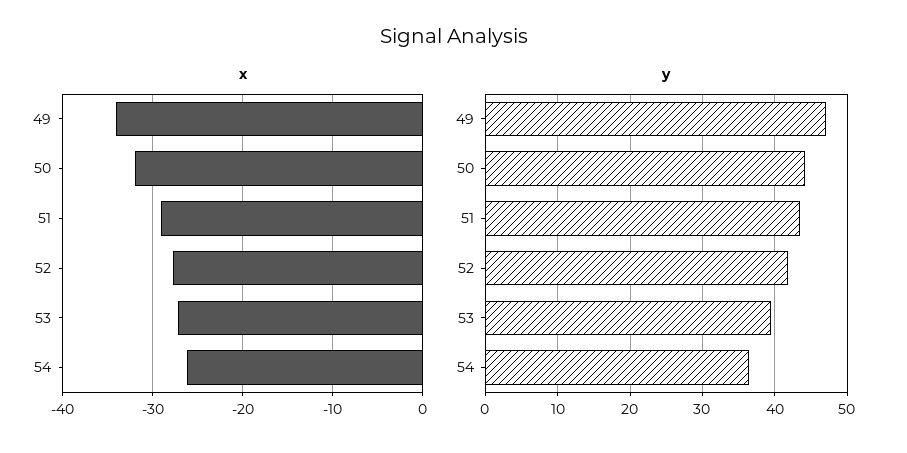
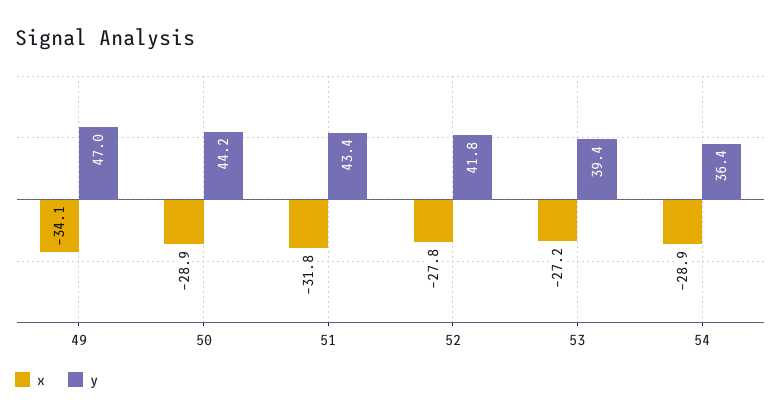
x, 50: -32 -> -28.9
x, 51: -29 -> -31.8
x, 54: -26 -> -28.9

